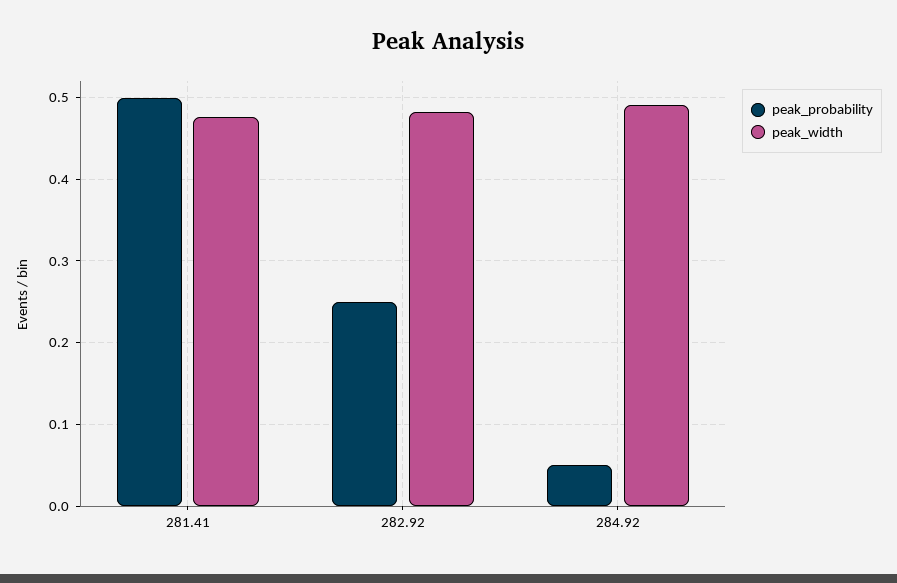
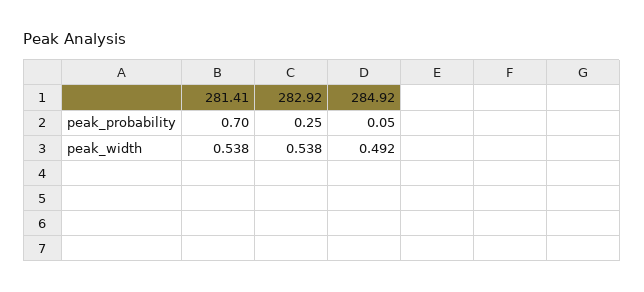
peak_probability, 281.41: 0.5 -> 0.7
peak_width, 281.41: 0.48 -> 0.538
peak_width, 282.92: 0.48 -> 0.538

